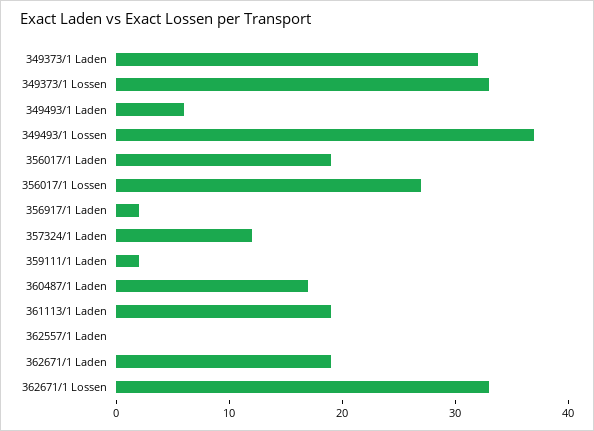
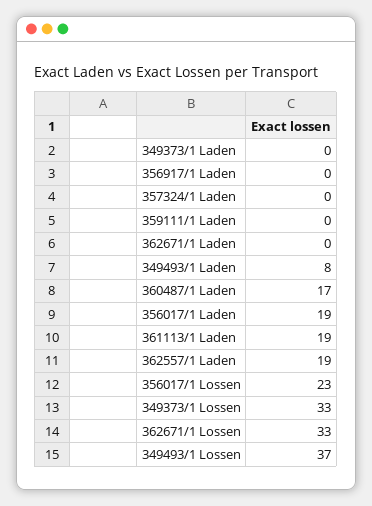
349373/1 Laden: 32 -> 0
349493/1 Laden: 6 -> 8
356017/1 Lossen: 27 -> 23
356917/1 Laden: 2 -> 0
357324/1 Laden: 12 -> 0
359111/1 Laden: 2 -> 0
362557/1 Laden: 0 -> 19
362671/1 Laden: 19 -> 0

